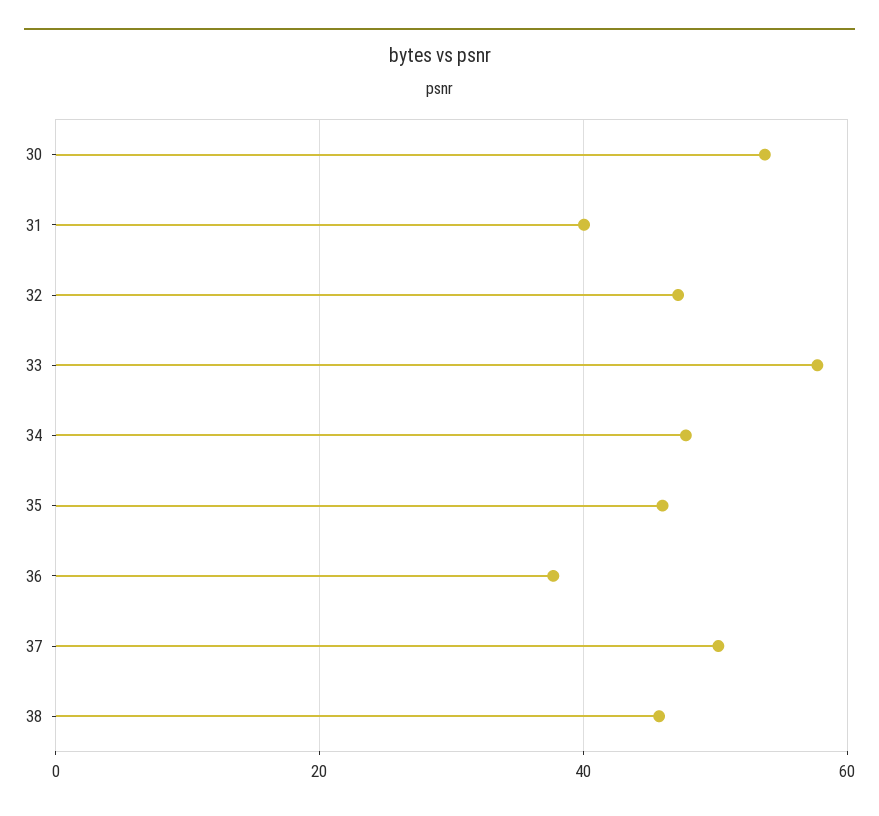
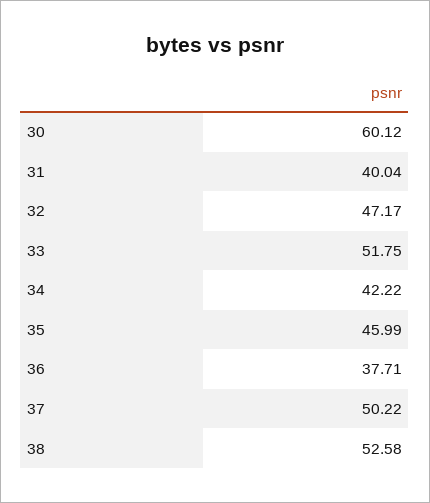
30: 54 -> 60.12
33: 58 -> 51.75
34: 48 -> 42.22
38: 46 -> 52.58

